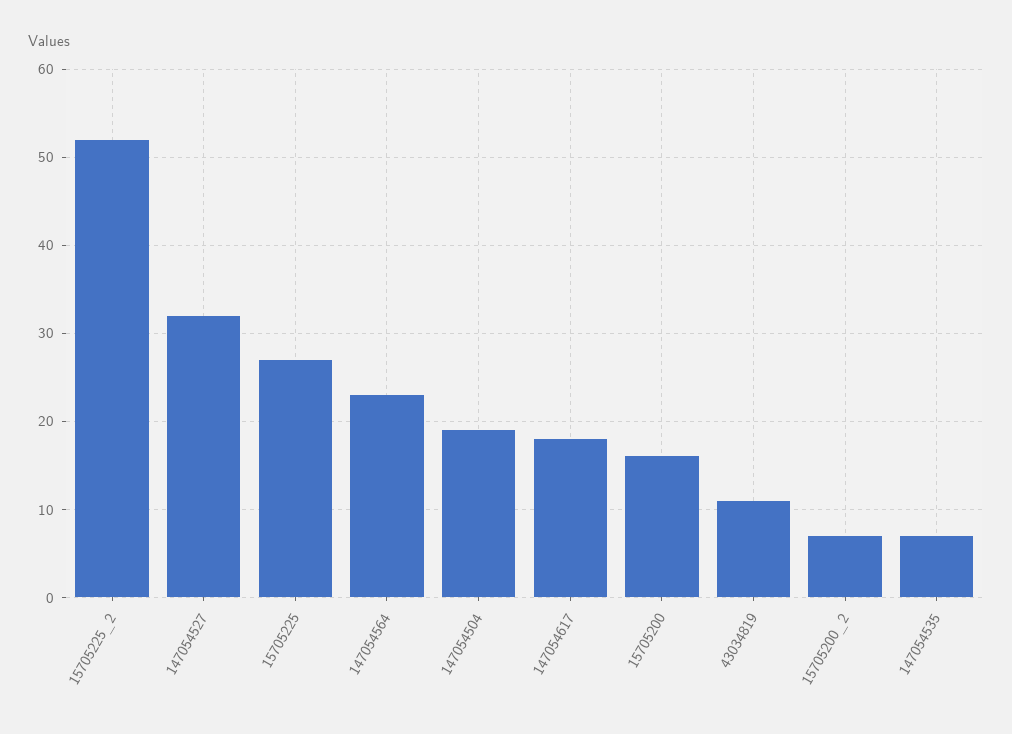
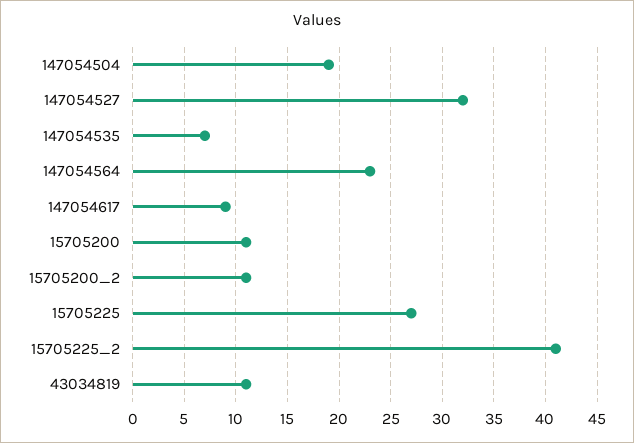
15705225_2: 52 -> 41
147054617: 18 -> 9
15705200: 16 -> 11
15705200_2: 7 -> 11

